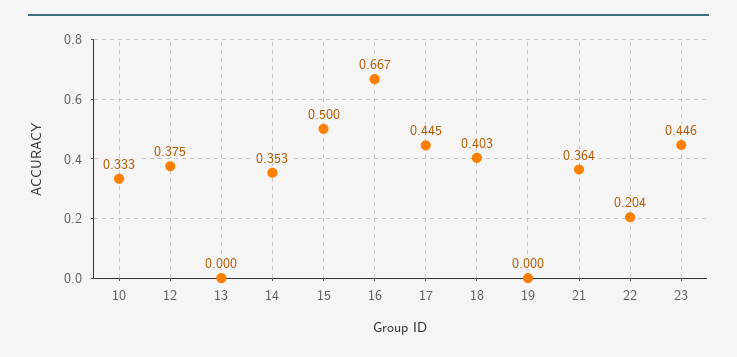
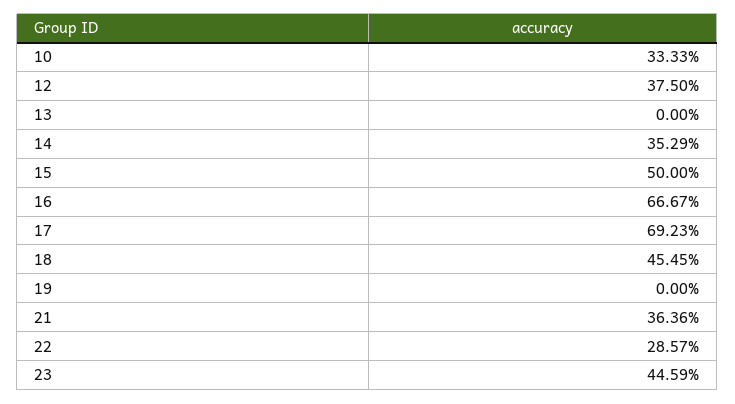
17: 0.445 -> 0.6923
18: 0.403 -> 0.4545
22: 0.204 -> 0.2857

